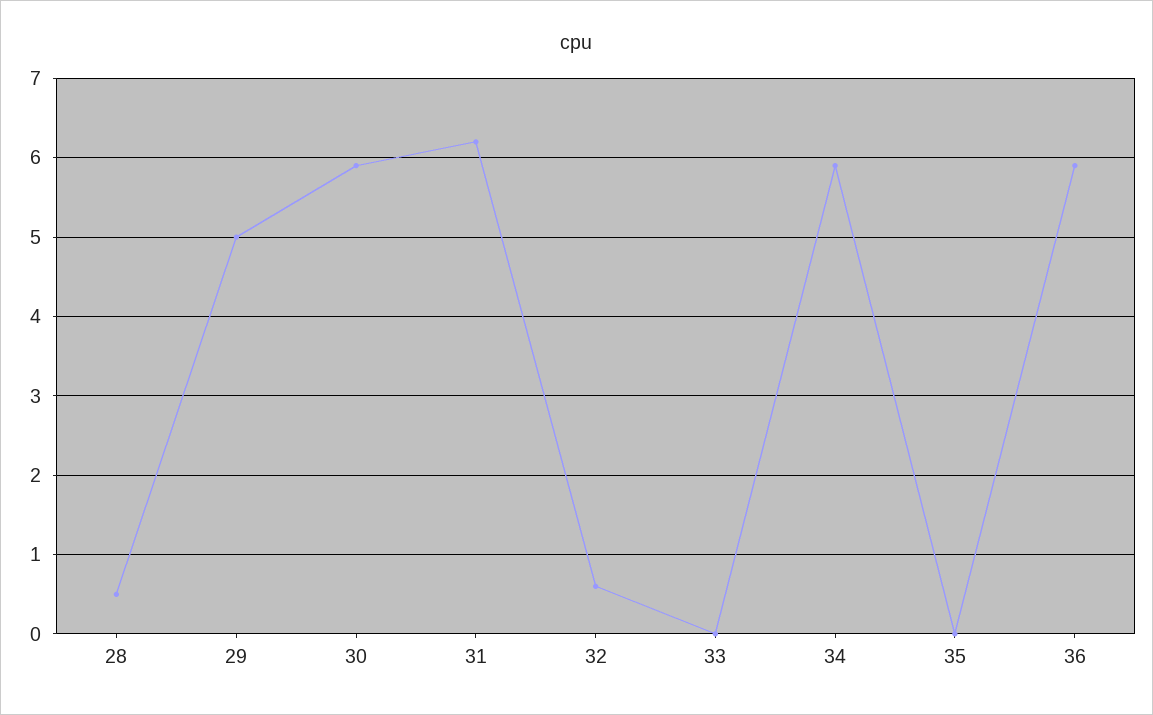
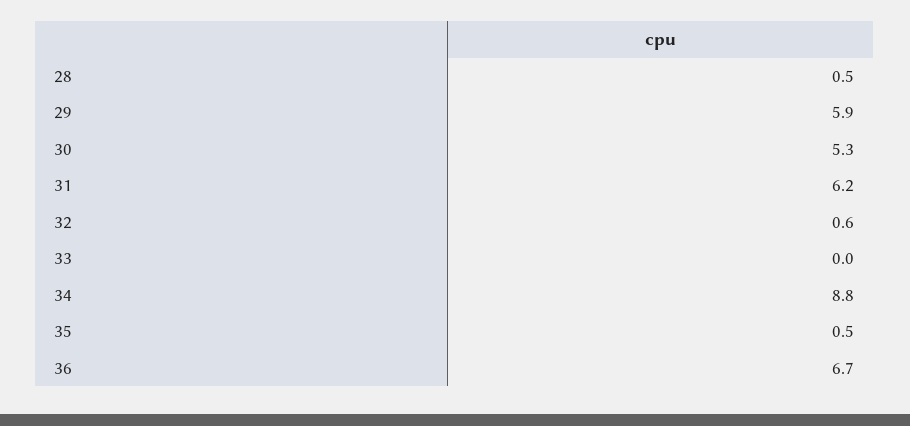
29: 5 -> 5.9
30: 5.9 -> 5.3
34: 5.9 -> 8.8
35: 0 -> 0.5
36: 5.9 -> 6.7

